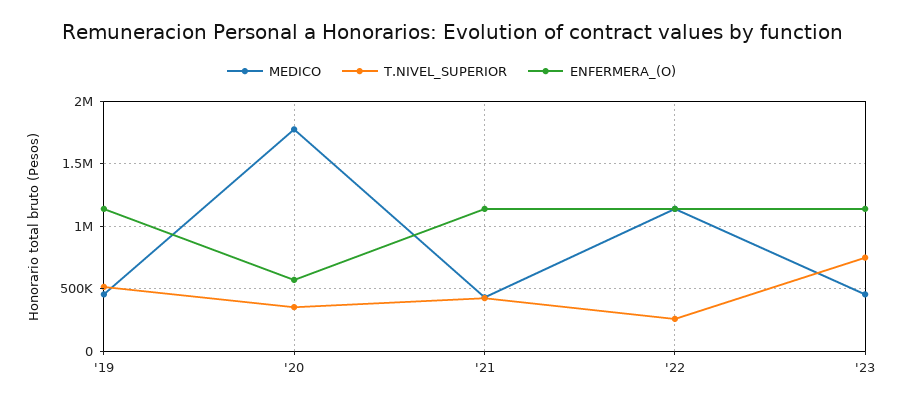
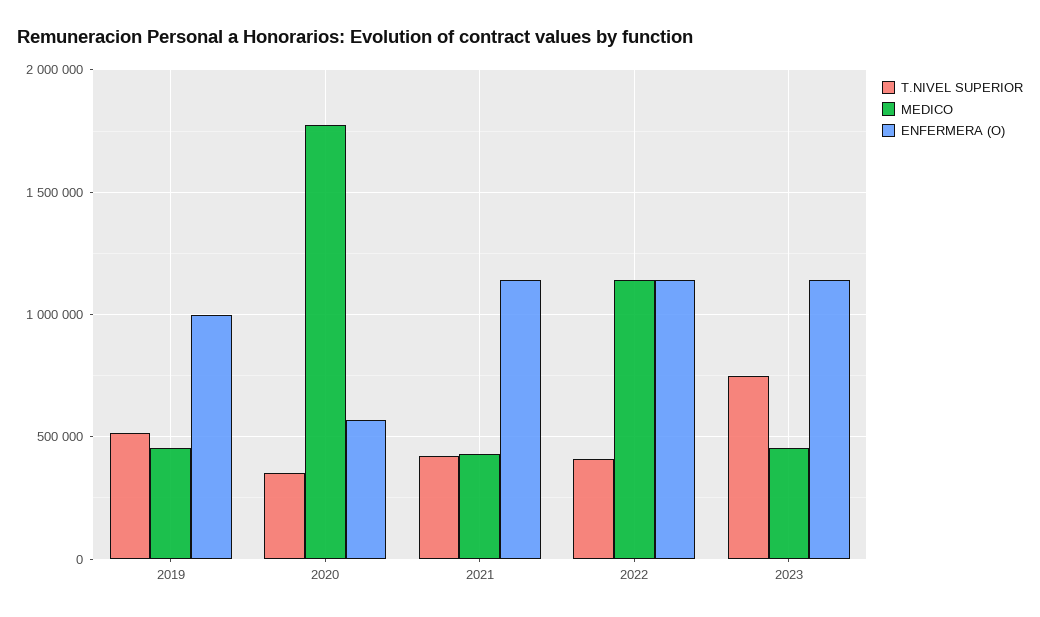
ENFERMERA_(O), '19: 1150000 -> 1000000
T.NIVEL_SUPERIOR, '22: 250000 -> 400000

